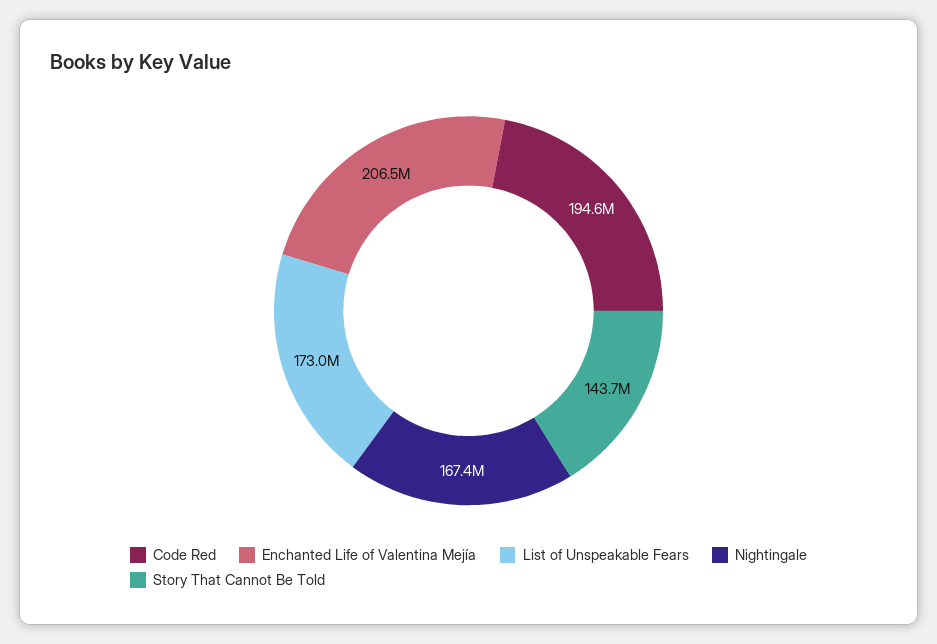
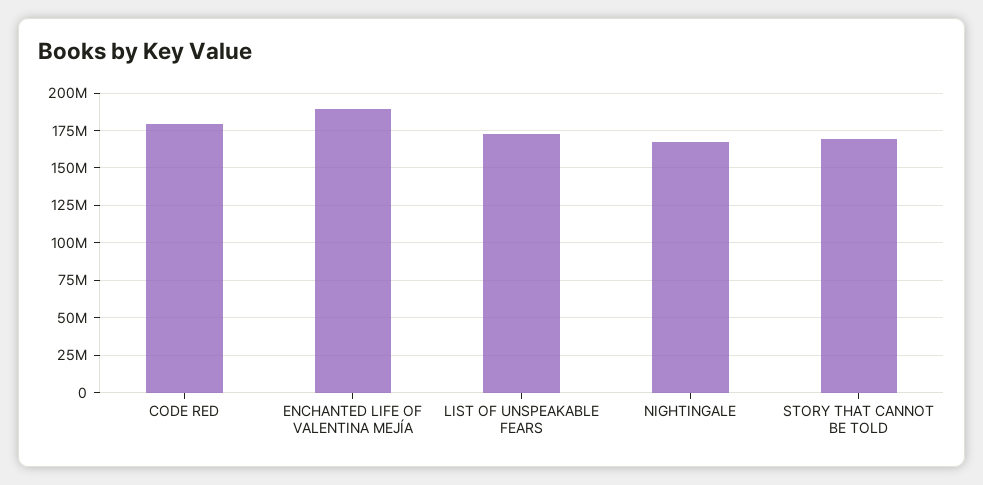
Code Red: 194600000 -> 180000000
Enchanted Life of Valentina Mejía: 206500000 -> 190000000
Story That Cannot Be Told: 143700000 -> 170000000

